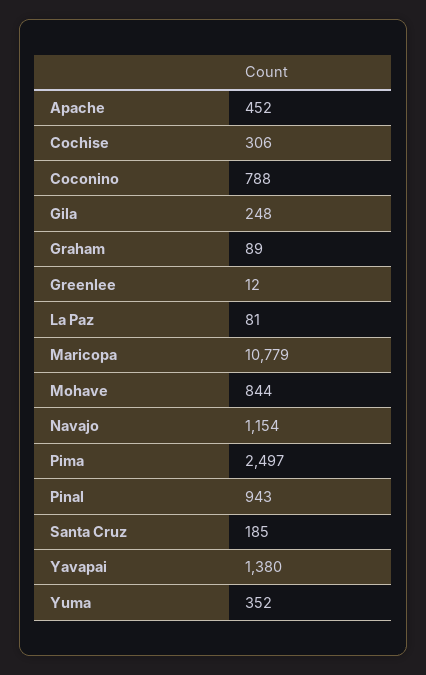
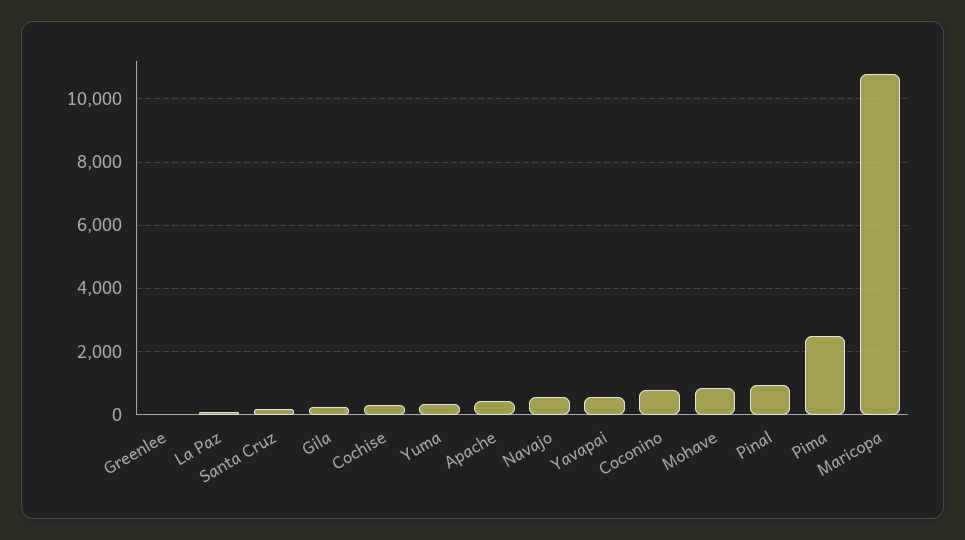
Graham: 89 -> none
Navajo: 1154 -> 600
Yavapai: 1380 -> 600

